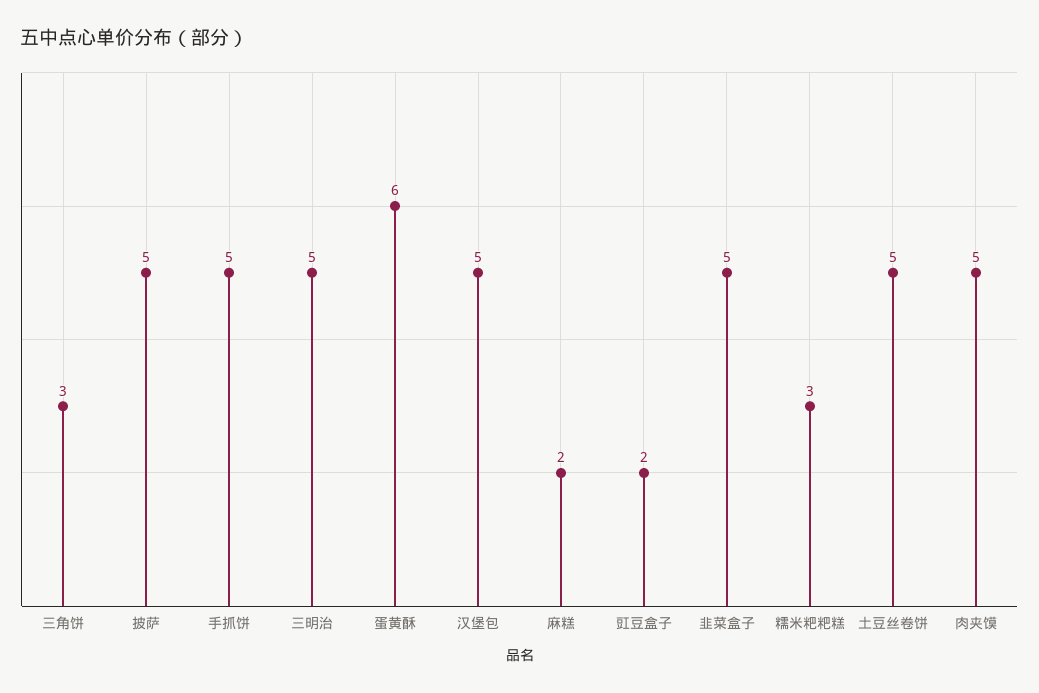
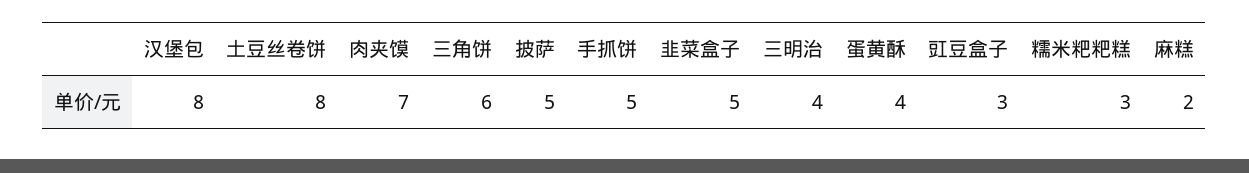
三角饼: 3 -> 6
三明治: 5 -> 4
蛋黄酥: 6 -> 4
汉堡包: 5 -> 8
豇豆盒子: 2 -> 3
土豆丝卷饼: 5 -> 8
肉夹馍: 5 -> 7

